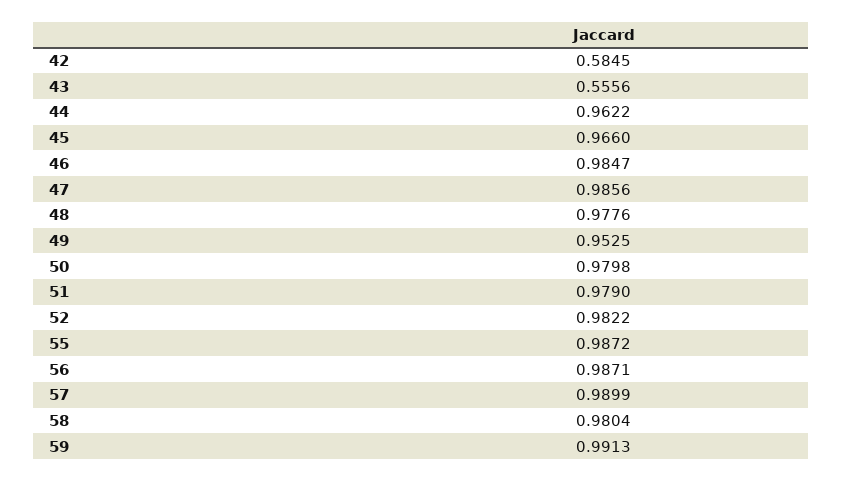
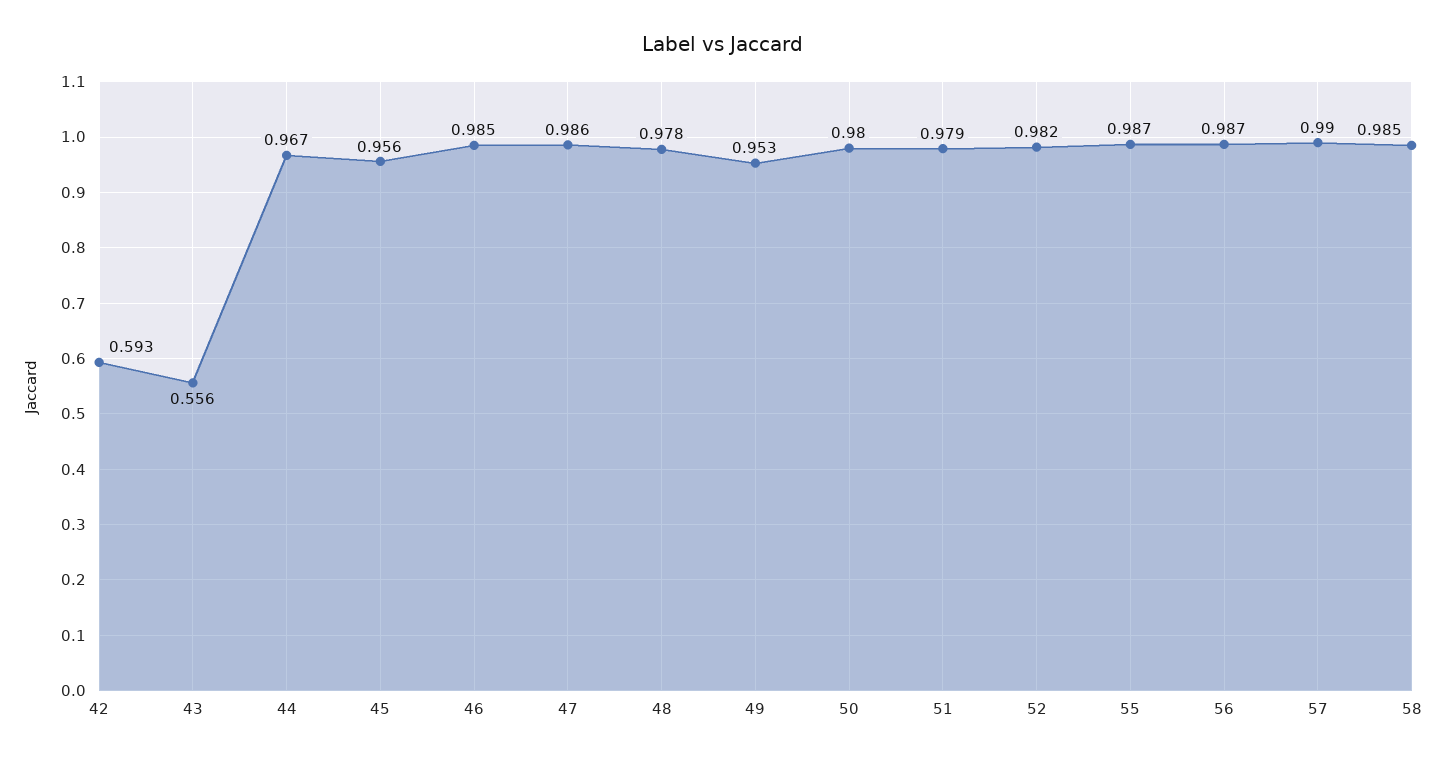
42: 0.5845 -> 0.593
44: 0.9622 -> 0.967
45: 0.966 -> 0.956
58: 0.9804 -> 0.985
59: 0.9913 -> none

